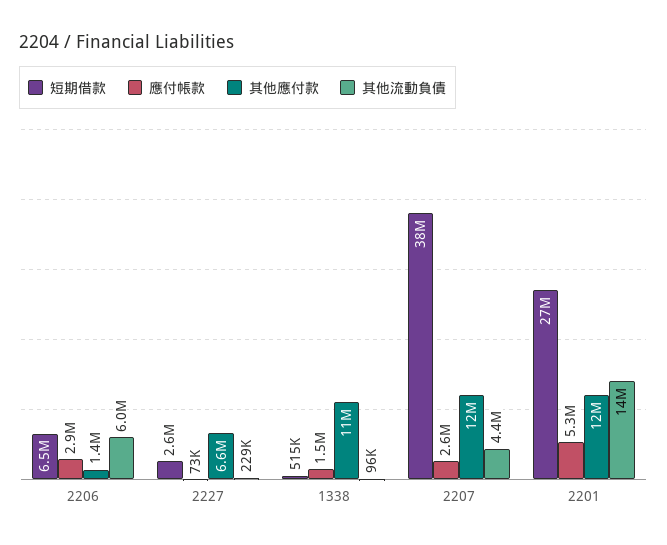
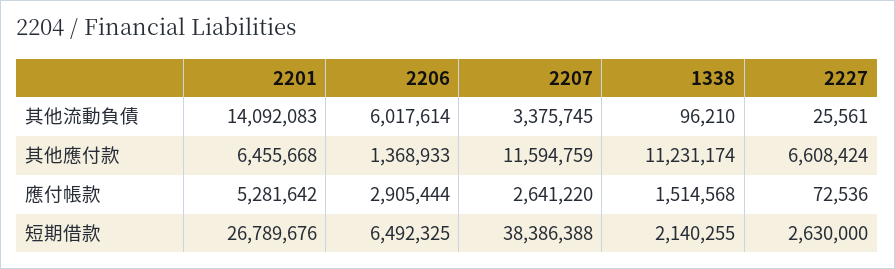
其他流動負債, 2227: 229000 -> 25561
短期借款, 1338: 515000 -> 2140255
其他流動負債, 2207: 4400000 -> 3375745
其他應付款, 2201: 12000000 -> 6455668

